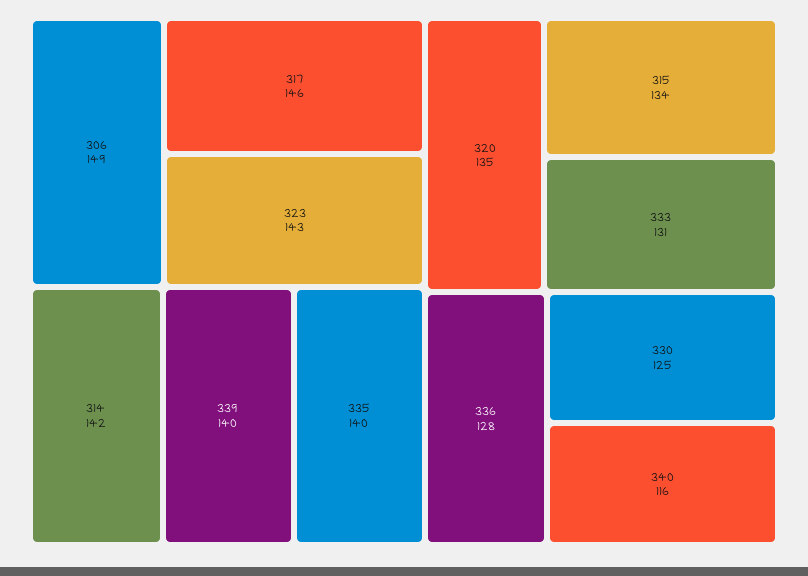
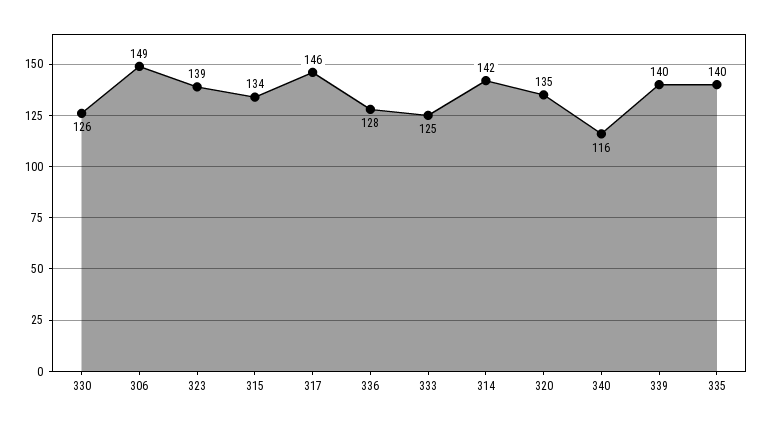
323: 143 -> 139
333: 131 -> 125
330: 125 -> 126

